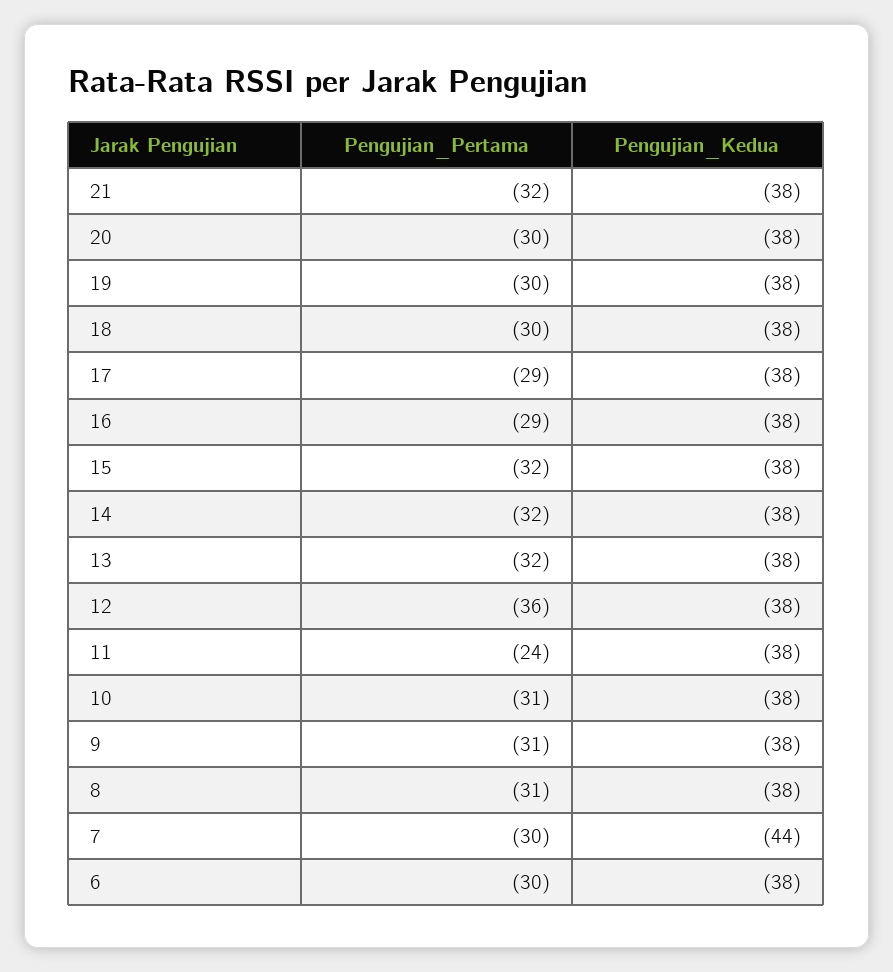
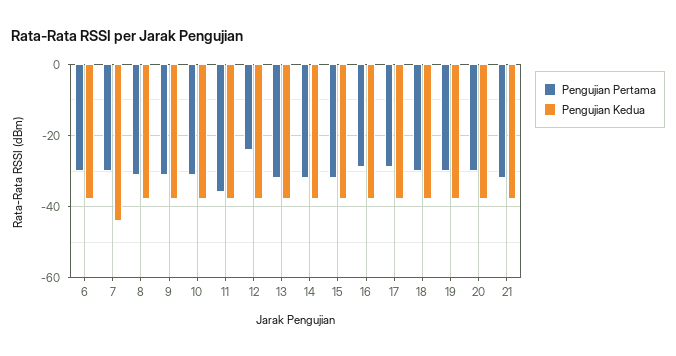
Pengujian_Pertama, 12: -36 -> -25
Pengujian_Pertama, 11: -24 -> -35

